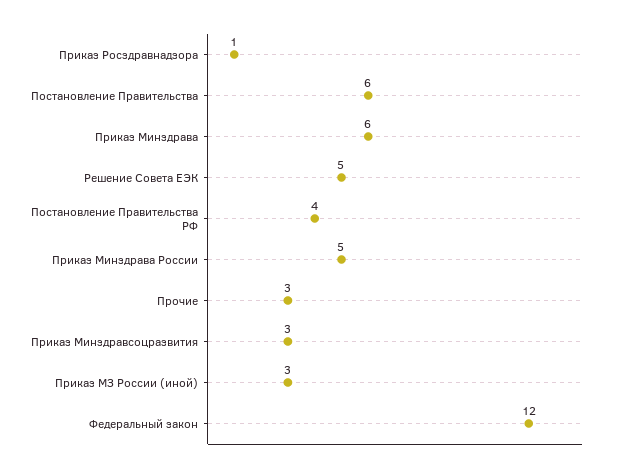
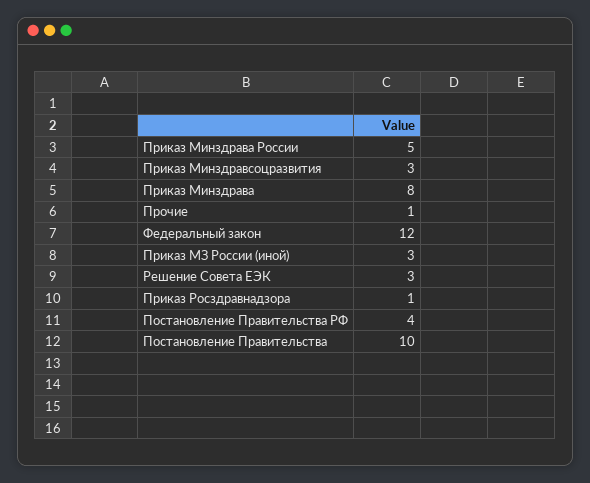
Постановление Правительства: 6 -> 10
Приказ Минздрава: 6 -> 8
Решение Совета ЕЭК: 5 -> 3
Прочие: 3 -> 1

